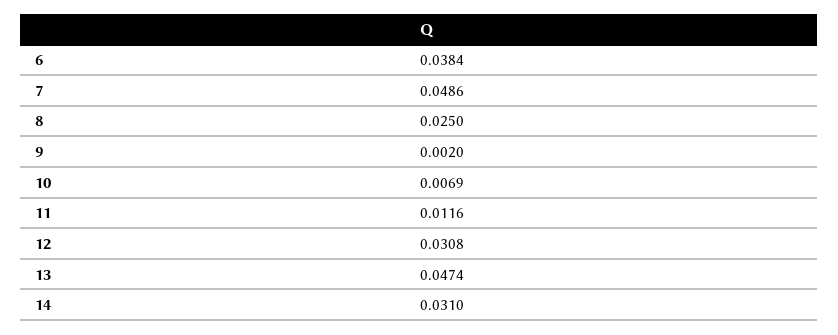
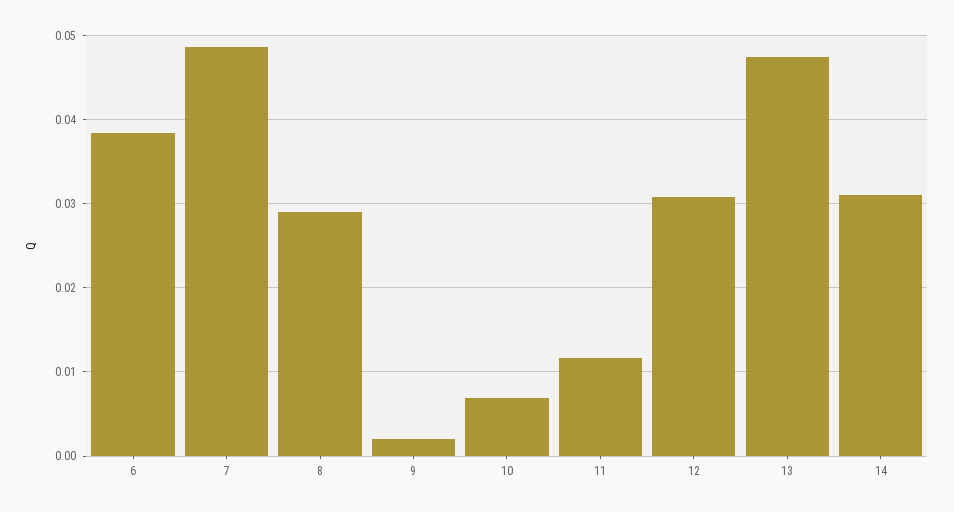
8: 0.025 -> 0.029

